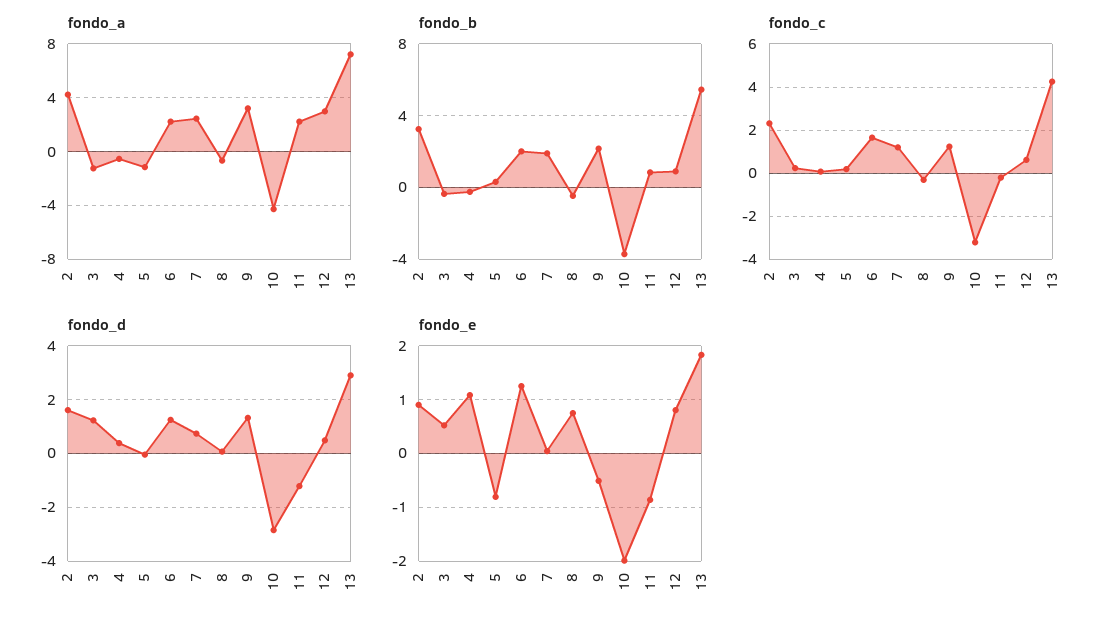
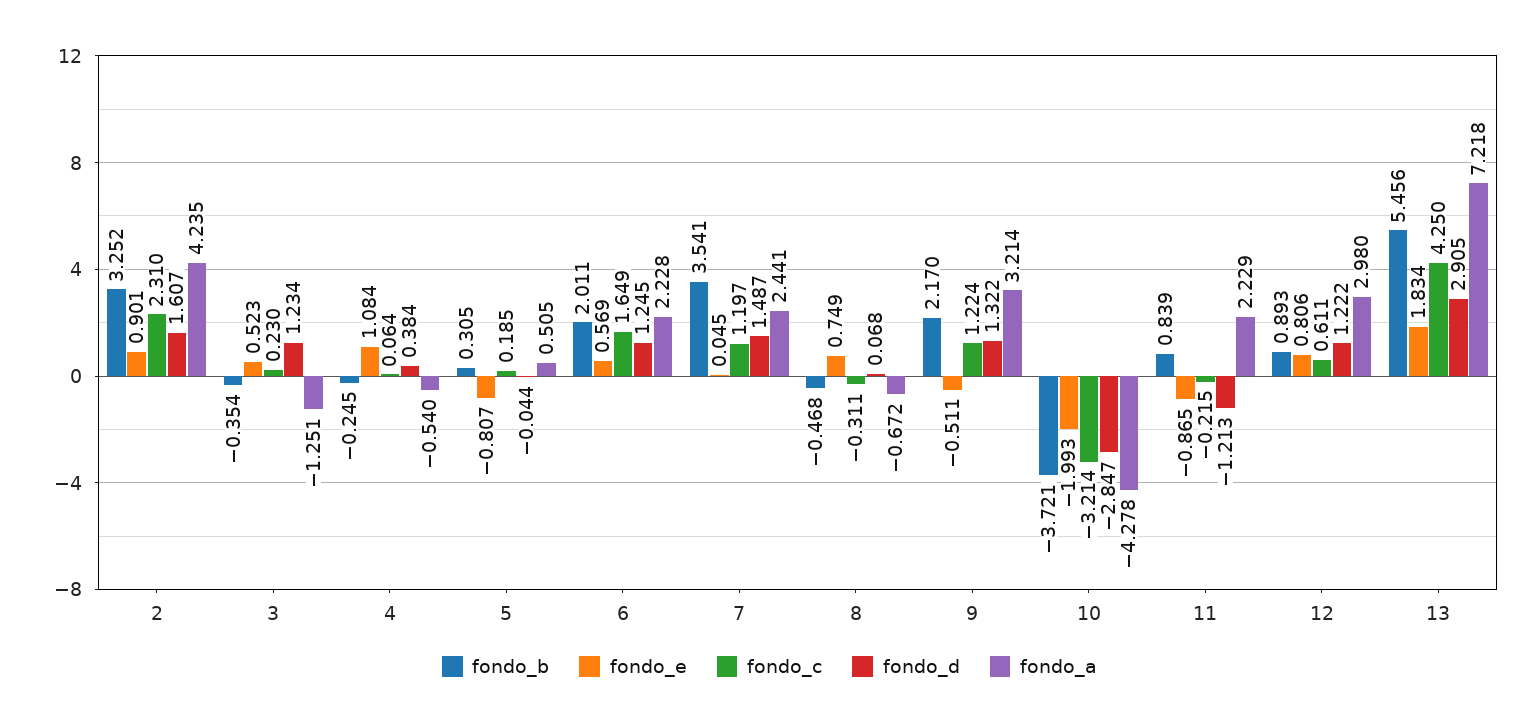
fondo_a, 5: -1 -> 0.505
fondo_b, 7: 2 -> 3.541
fondo_d, 7: 0.75 -> 1.487
fondo_d, 12: 0.5 -> 1.222
fondo_e, 6: 1.2 -> 0.569

